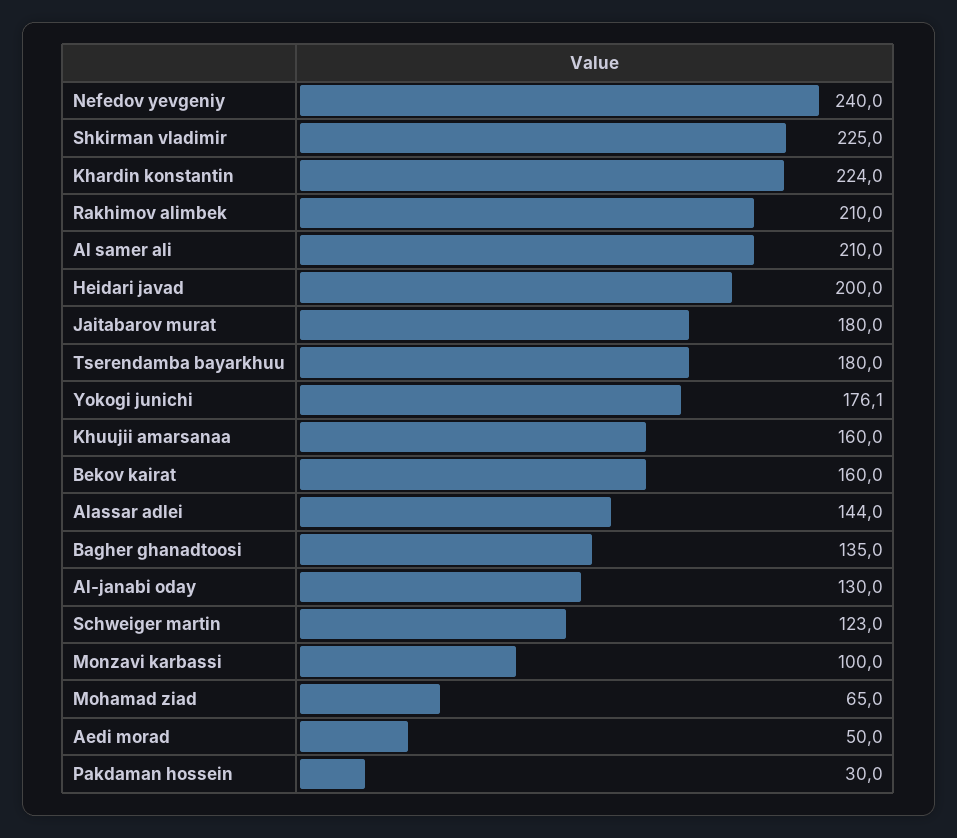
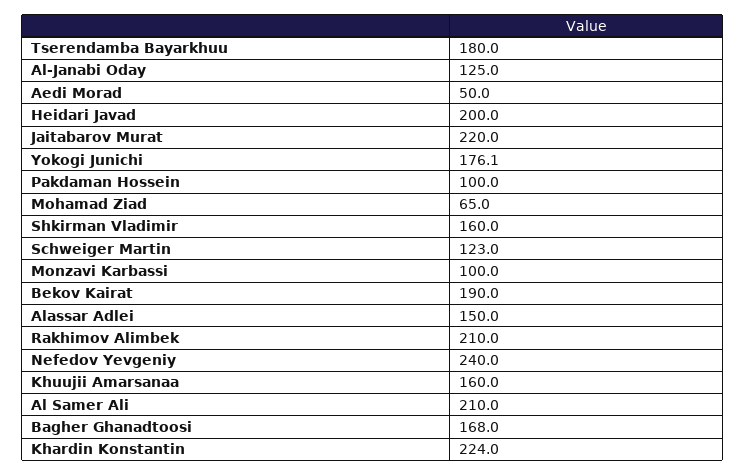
Shkirman vladimir: 225 -> 160
Jaitabarov murat: 180 -> 220
Bekov kairat: 160 -> 190
Alassar adlei: 144 -> 150
Bagher ghanadtoosi: 135 -> 168
Al-janabi oday: 130 -> 125
Pakdaman hossein: 30 -> 100

